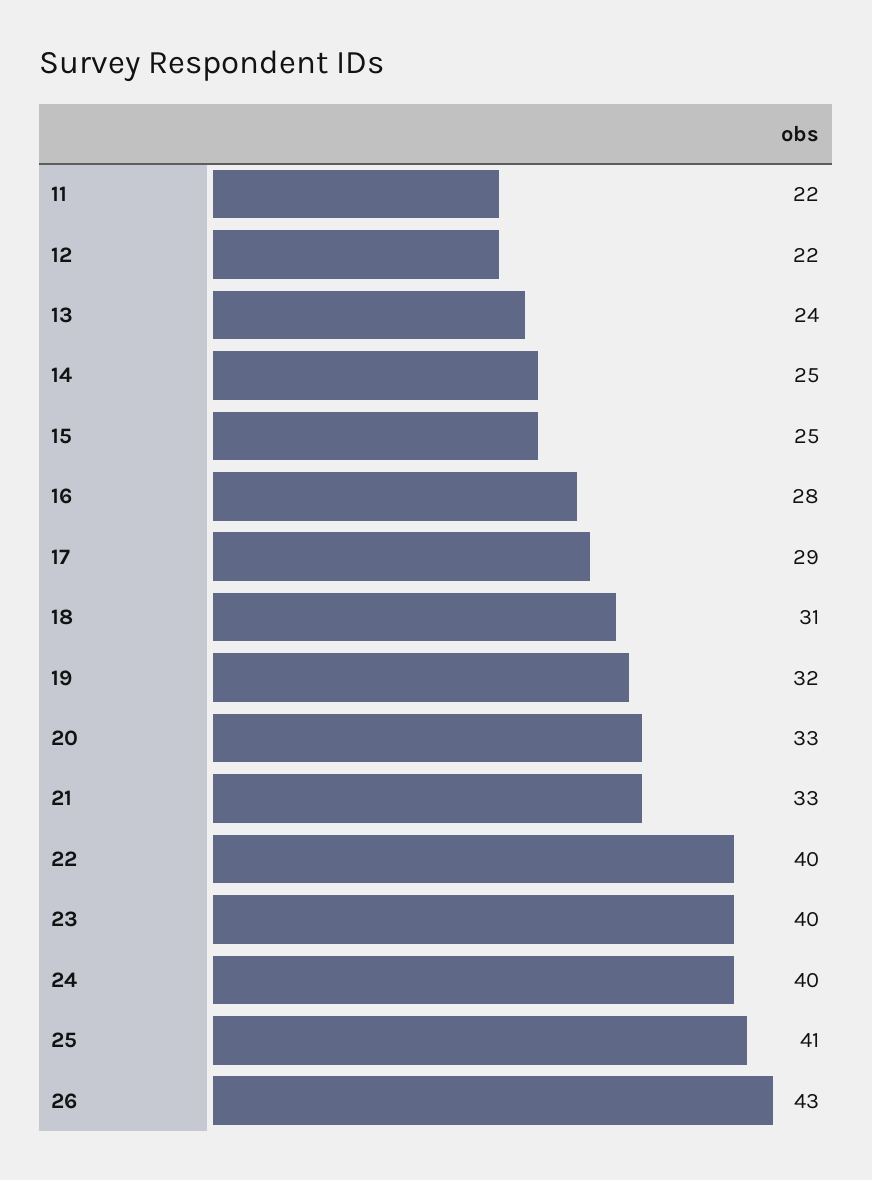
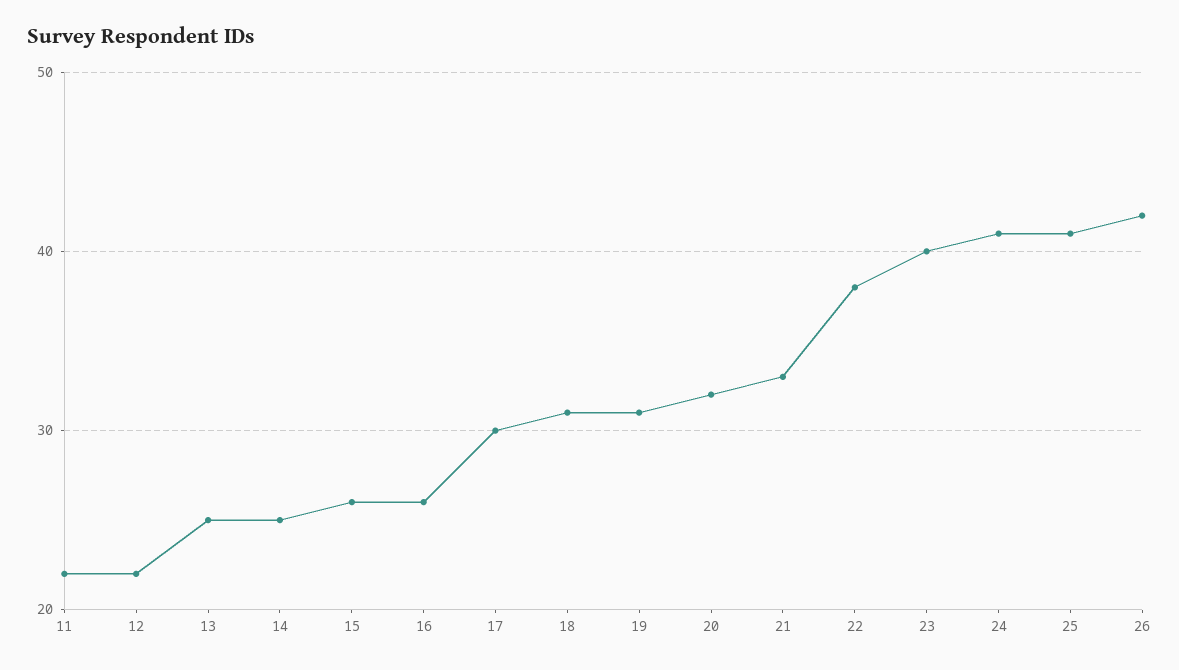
13: 24 -> 25
15: 25 -> 26
16: 28 -> 26
17: 29 -> 30
19: 32 -> 31
20: 33 -> 32
22: 40 -> 38
24: 40 -> 41
26: 43 -> 42

